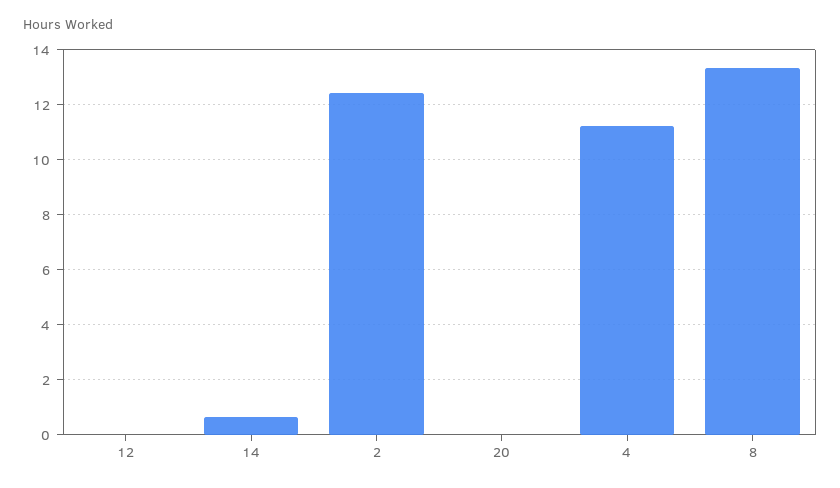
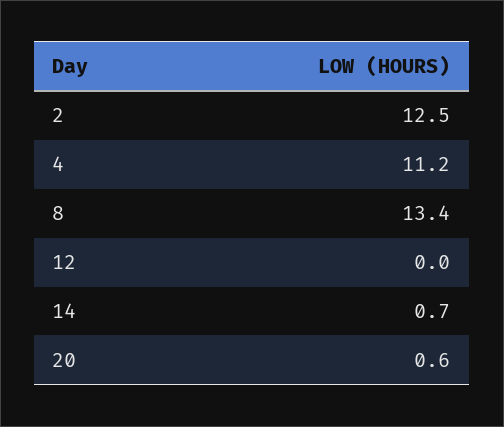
20: 0 -> 0.6

